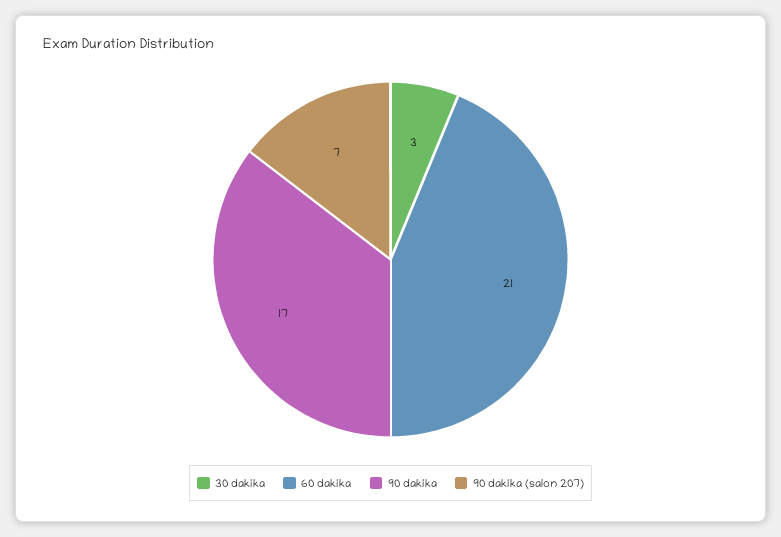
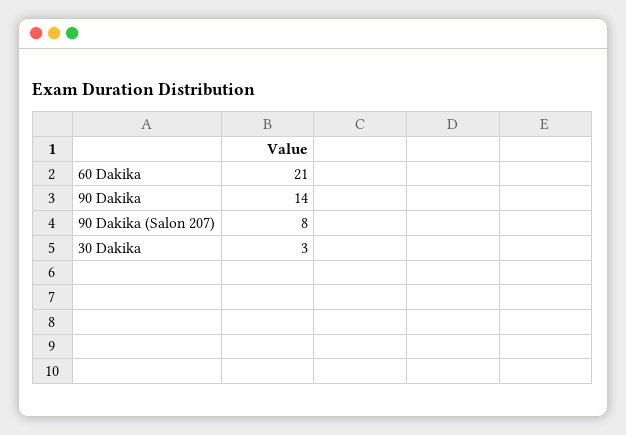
90 dakika: 17 -> 14
90 dakika (salon 207): 7 -> 8

